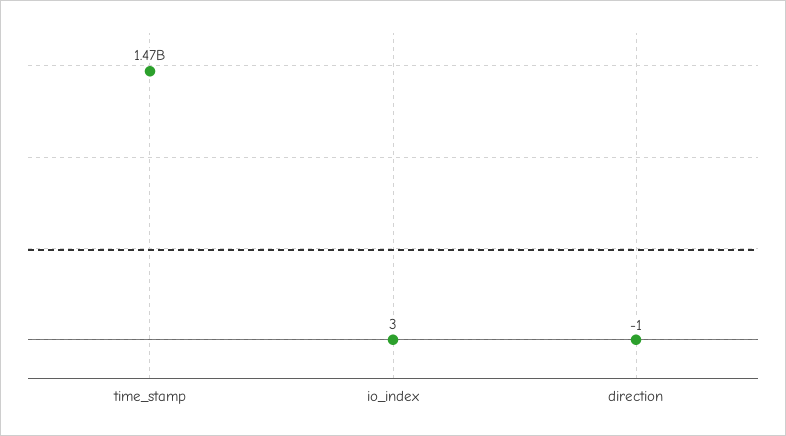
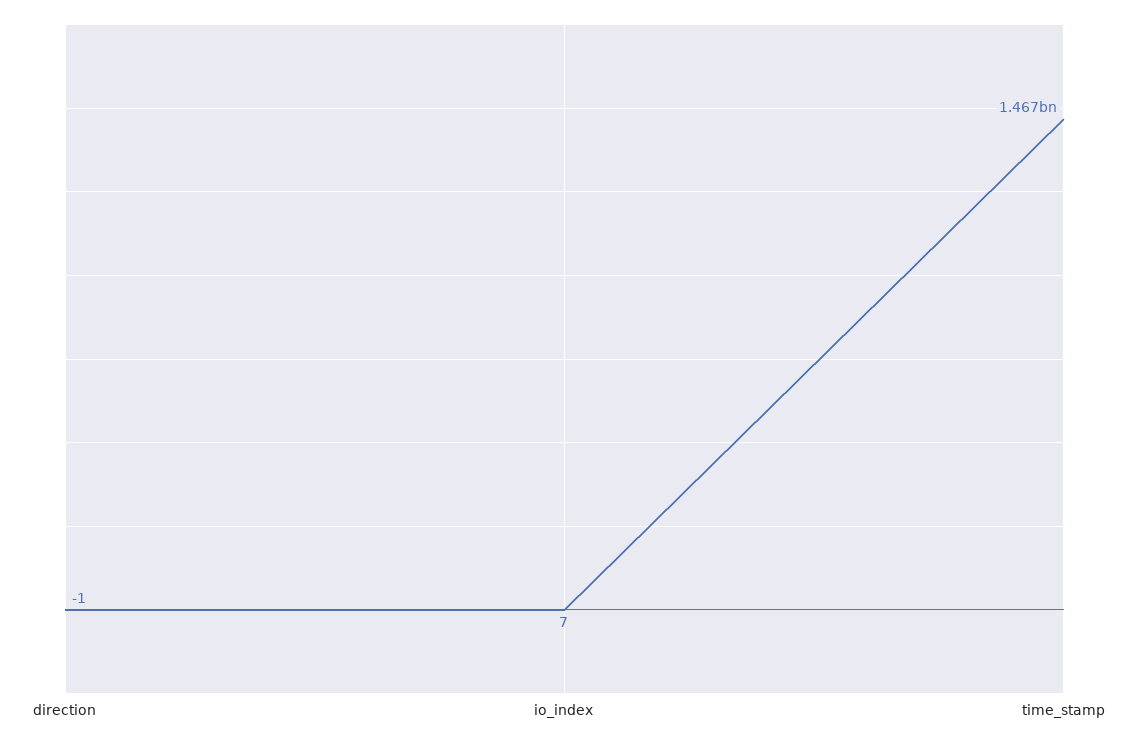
io_index: 3 -> 7

